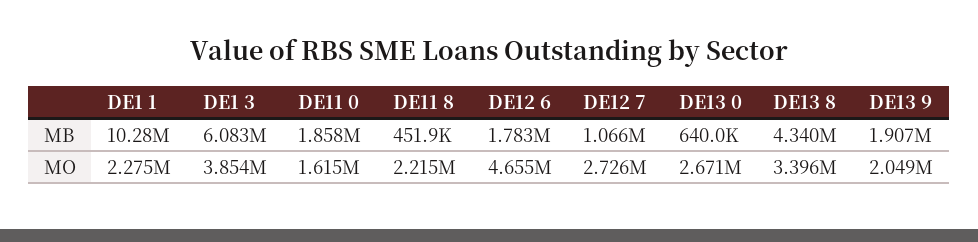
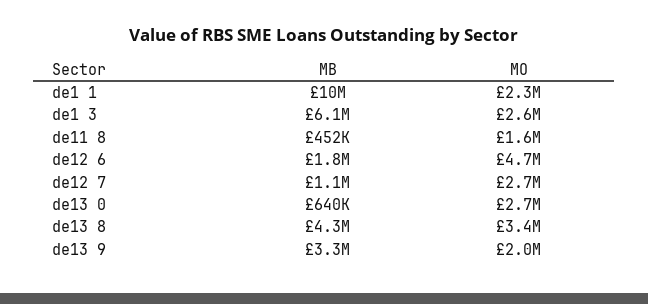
DE11 0, MB: 1858000 -> none
DE13 9, MB: 1907000 -> 3300000
DE1 3, MO: 3854000 -> 2600000
DE11 0, MO: 1615000 -> none
DE11 8, MO: 2215000 -> 1600000

